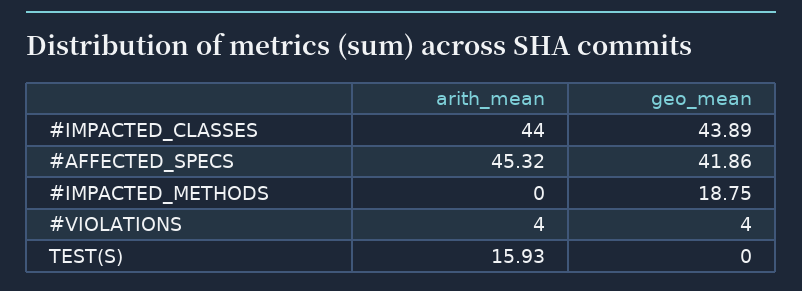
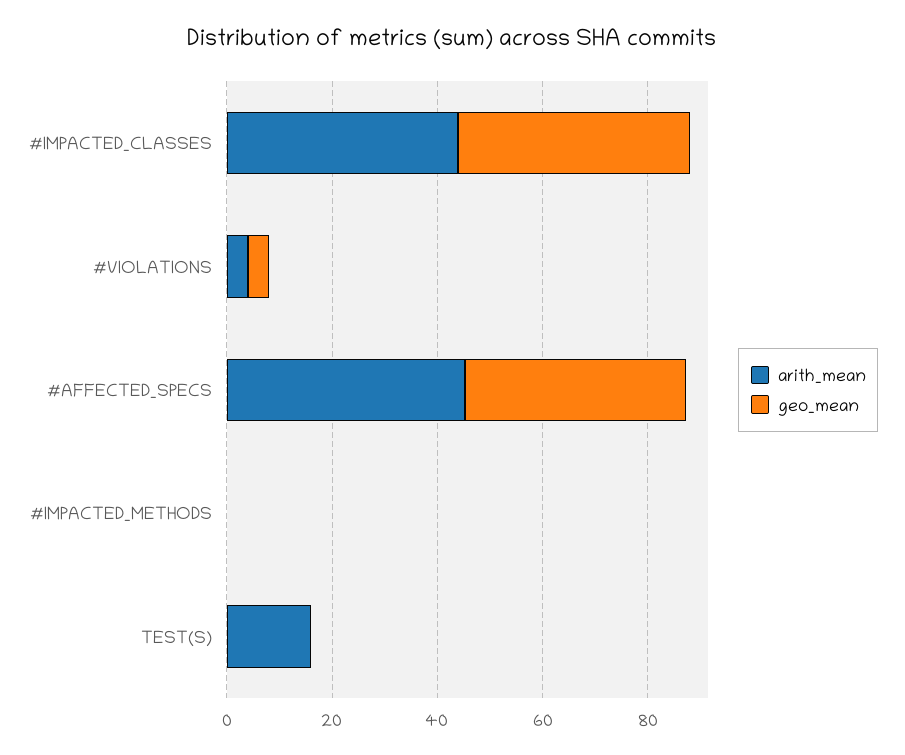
geo_mean, #IMPACTED_METHODS: 18.75 -> 0

